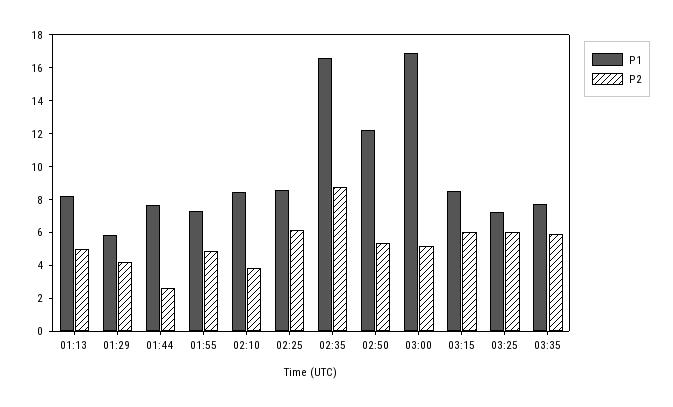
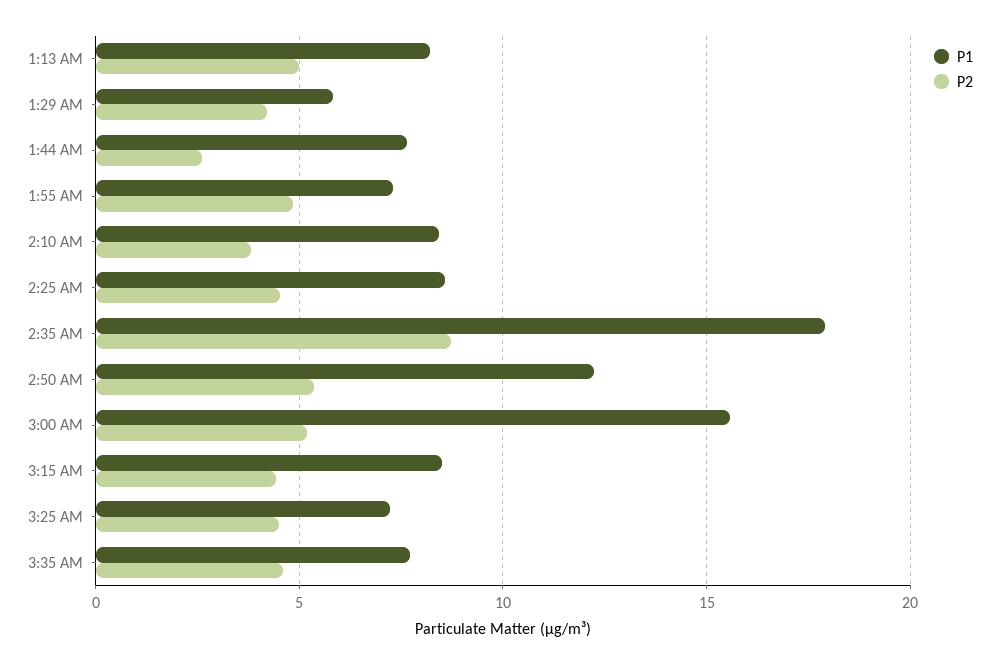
P2, 02:25: 6 -> 4.5
P1, 02:35: 16.5 -> 18
P1, 03:00: 17 -> 15.5
P2, 03:15: 6 -> 4.5
P2, 03:25: 6 -> 4.5
P2, 03:35: 6 -> 4.5

